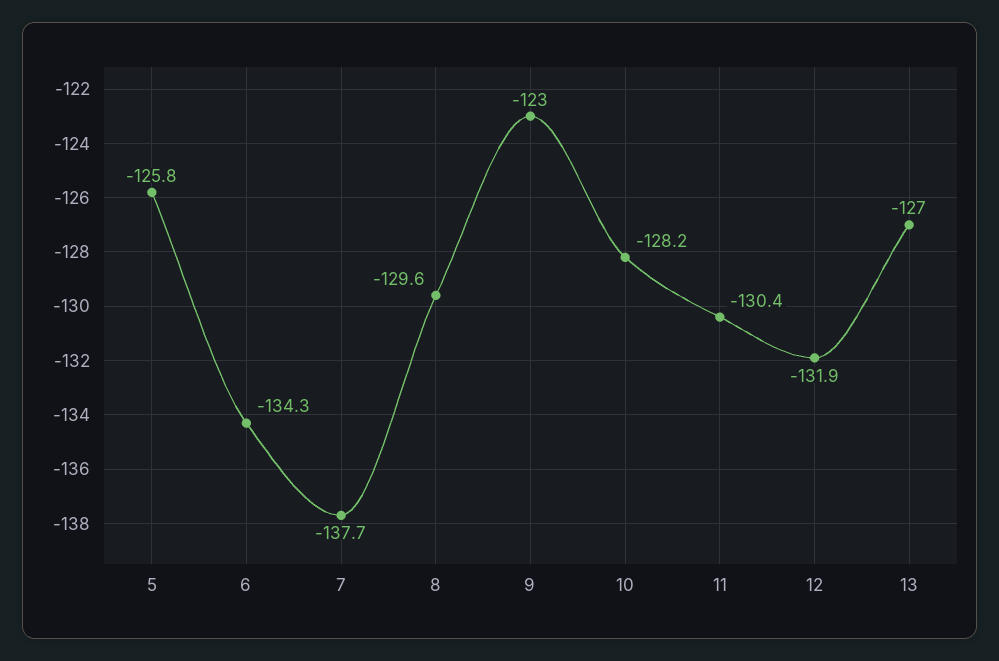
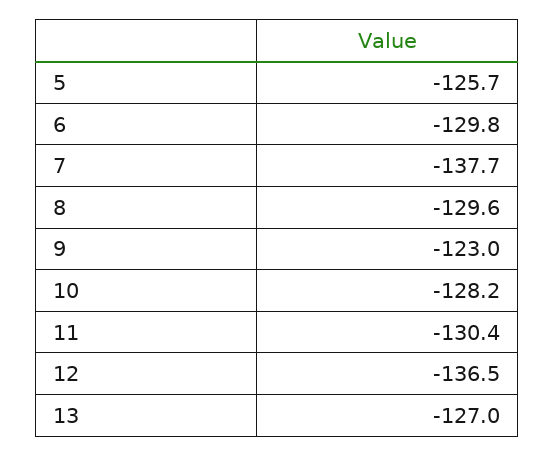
5: -125.8 -> -125.7
6: -134.3 -> -129.8
12: -131.9 -> -136.5

